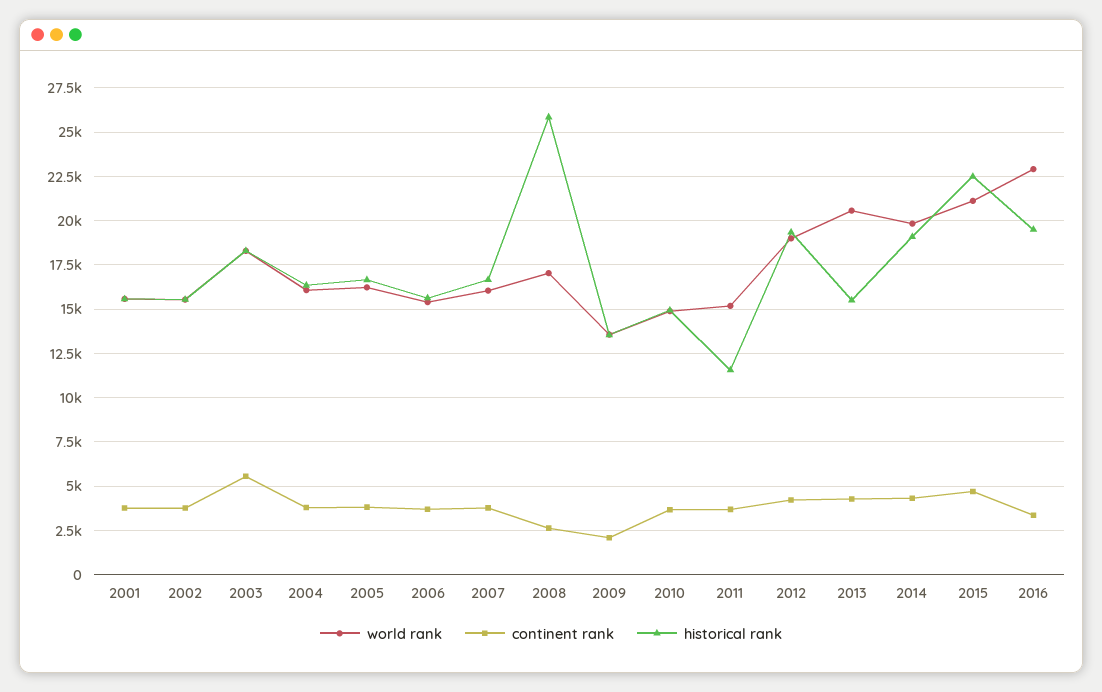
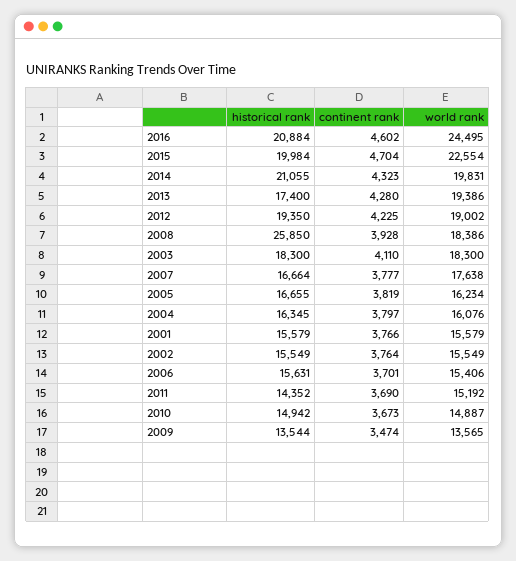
continent rank, 2003: 5500 -> 4110
world rank, 2007: 16000 -> 17638
world rank, 2008: 17000 -> 18386
continent rank, 2008: 2500 -> 3928
continent rank, 2009: 2000 -> 3474
historical rank, 2011: 11500 -> 14352
world rank, 2013: 20500 -> 19386
historical rank, 2013: 15500 -> 17400
historical rank, 2014: 19000 -> 21055
world rank, 2015: 21000 -> 22554
historical rank, 2015: 22500 -> 19984
world rank, 2016: 23000 -> 24495
continent rank, 2016: 3500 -> 4602
historical rank, 2016: 19500 -> 20884

